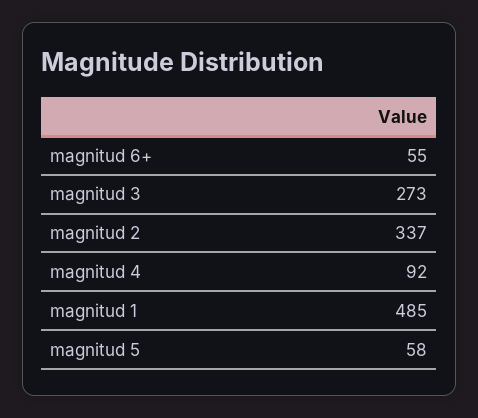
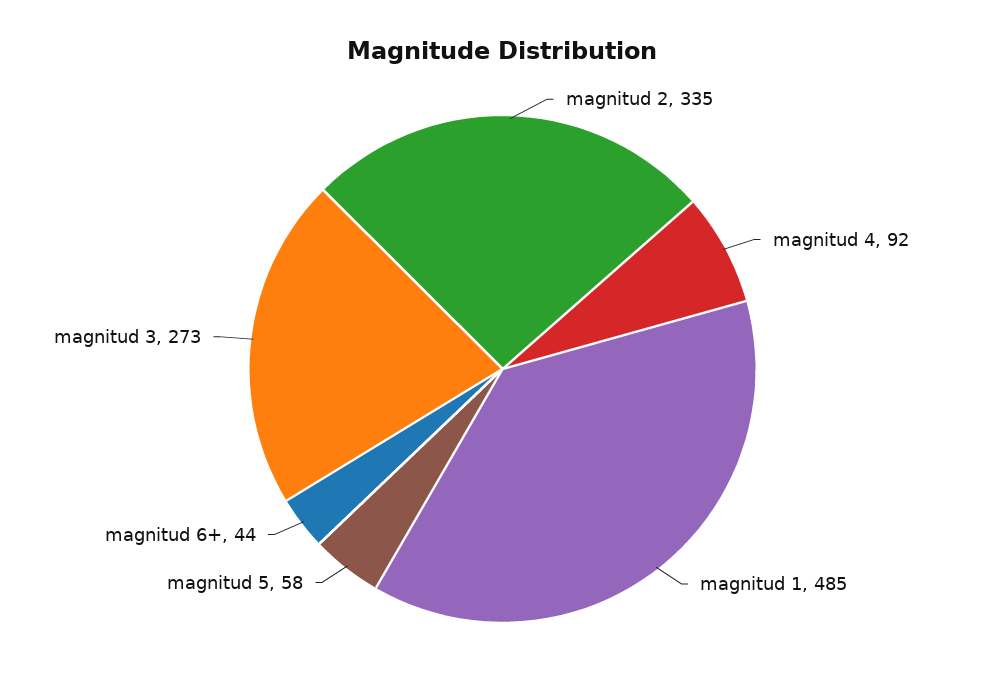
magnitud 6+: 55 -> 44
magnitud 2: 337 -> 335

